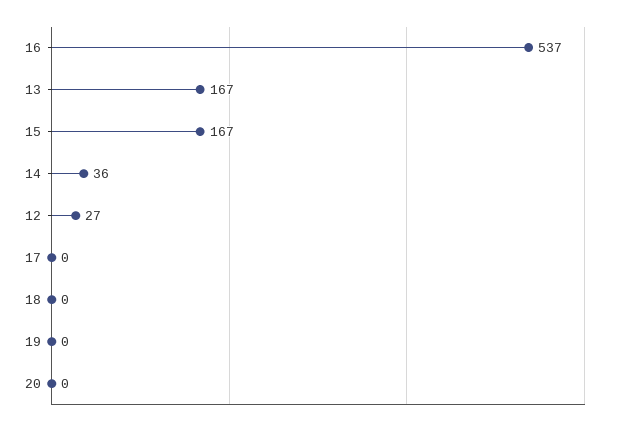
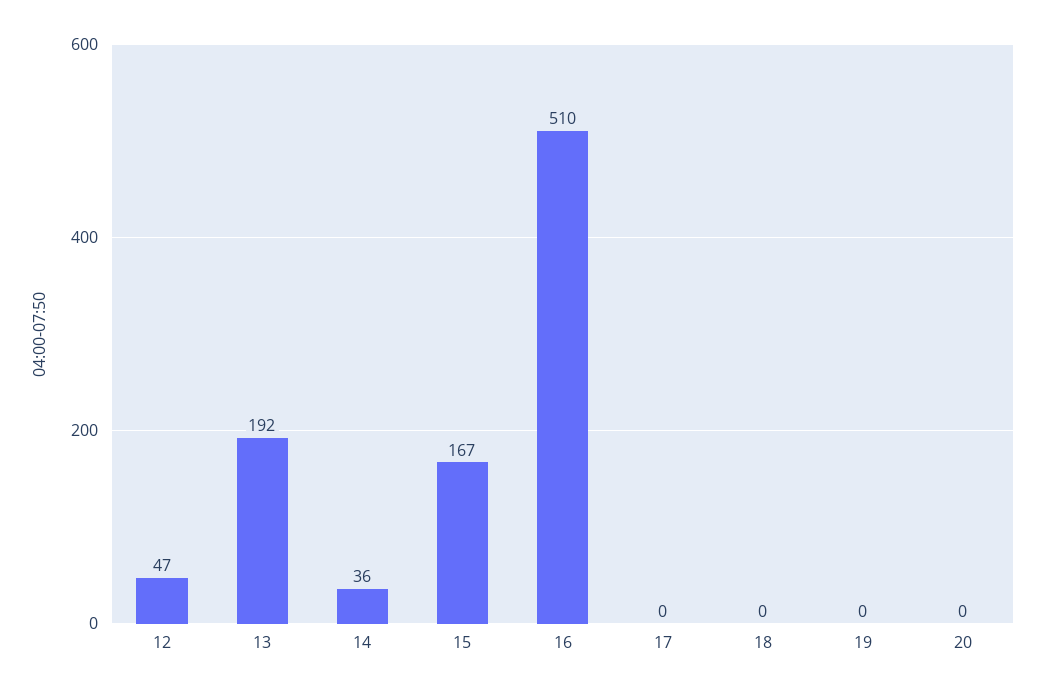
16: 537 -> 510
13: 167 -> 192
12: 27 -> 47

